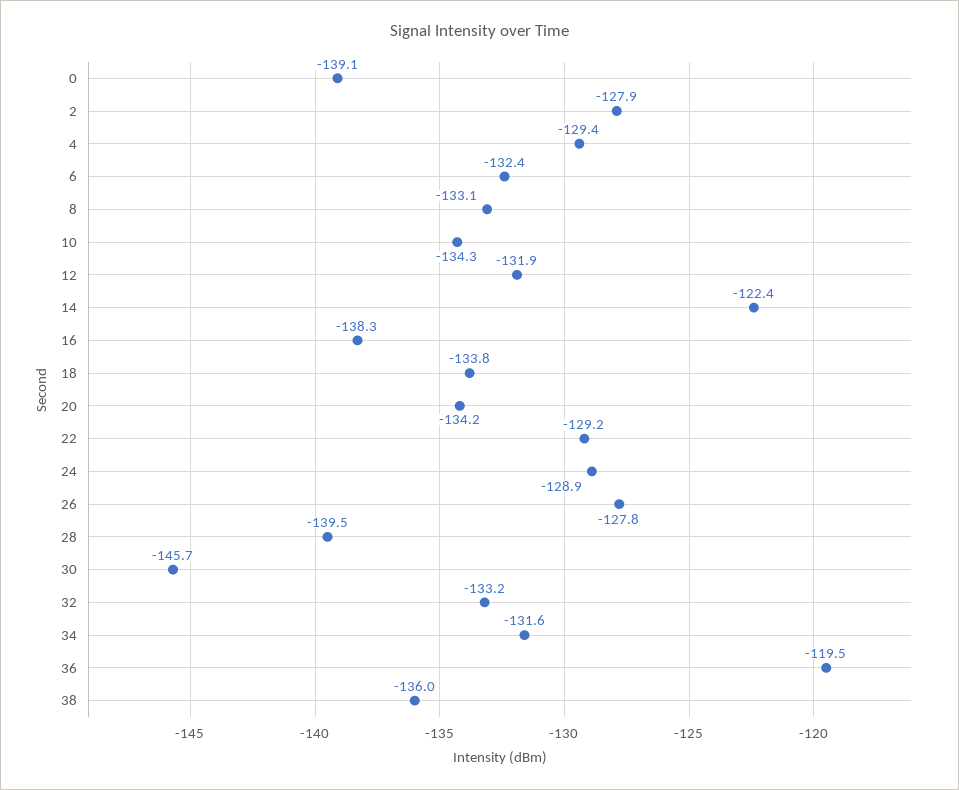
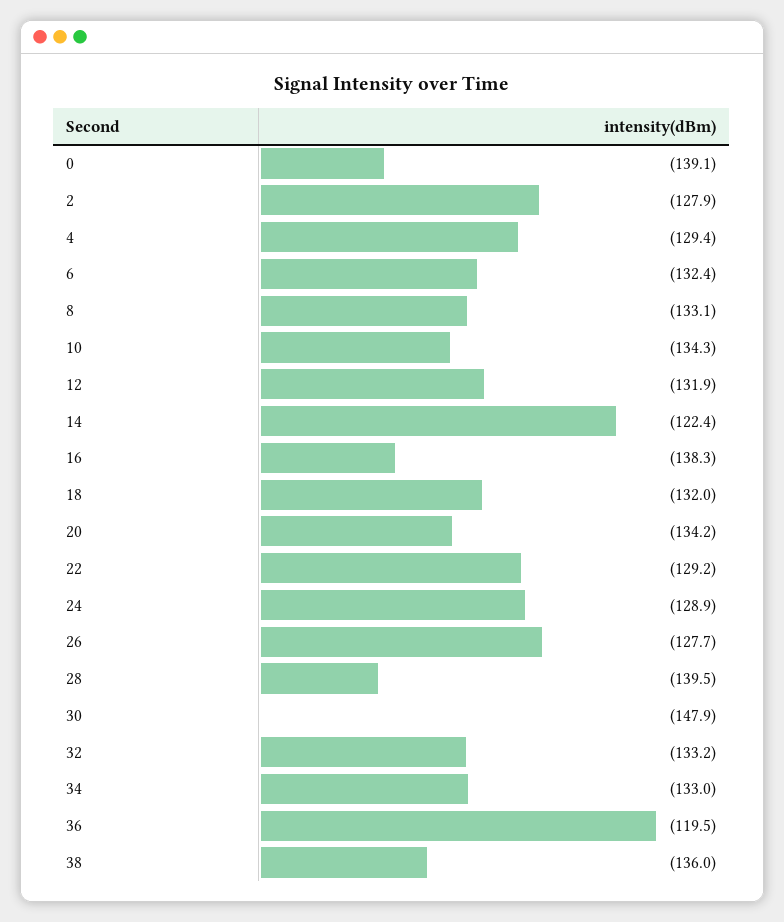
18: -133.8 -> -132
26: -127.8 -> -127.7
30: -145.7 -> -147.9
34: -131.6 -> -133

